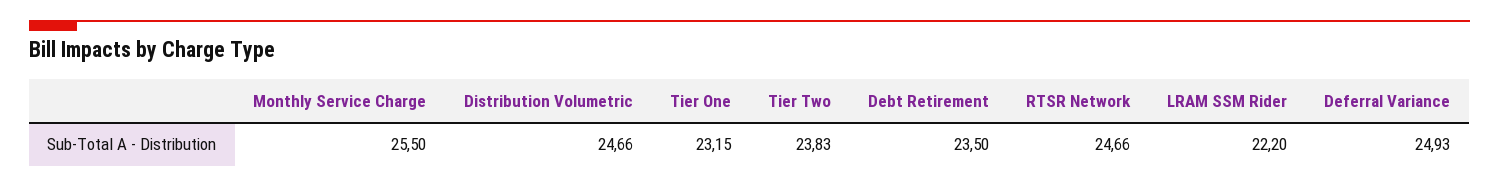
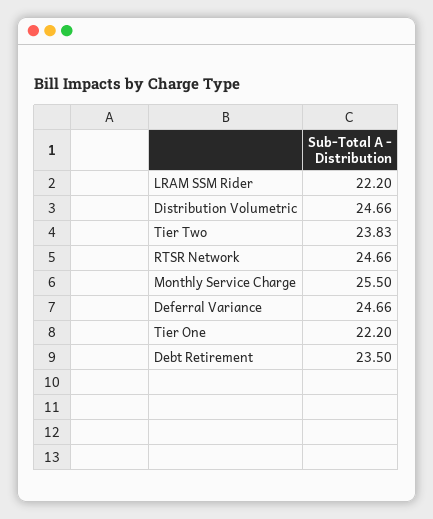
Tier One: 23.15 -> 22.2
Deferral Variance: 24.93 -> 24.66

